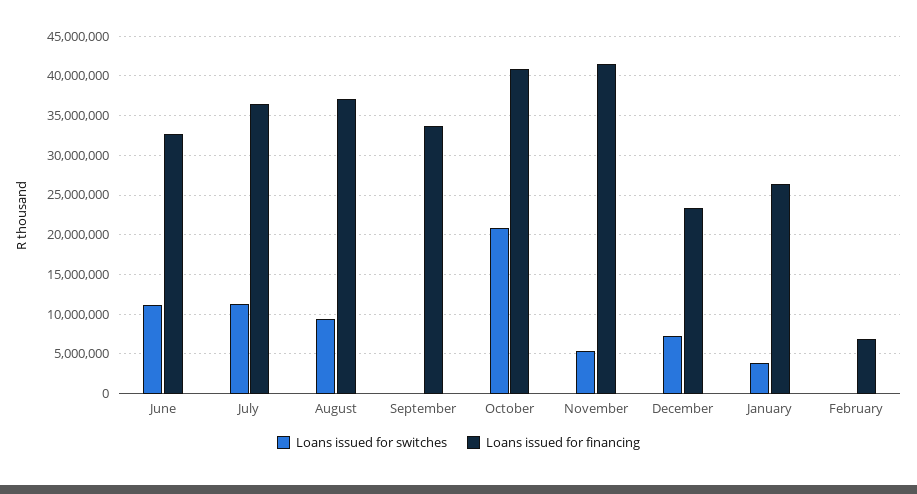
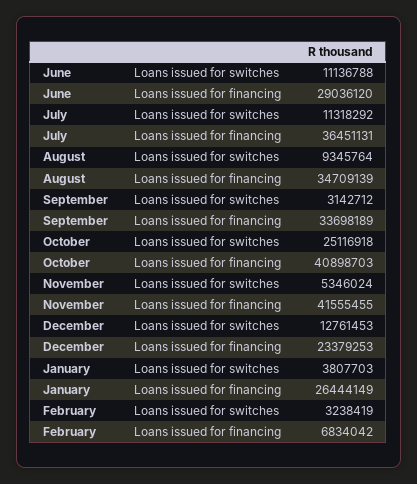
Loans issued for financing, June: 33000000 -> 29036120
Loans issued for financing, August: 37000000 -> 34709139
Loans issued for switches, September: 0 -> 3142712
Loans issued for switches, October: 21000000 -> 25116918
Loans issued for switches, December: 7000000 -> 12761453
Loans issued for switches, February: 0 -> 3238419

